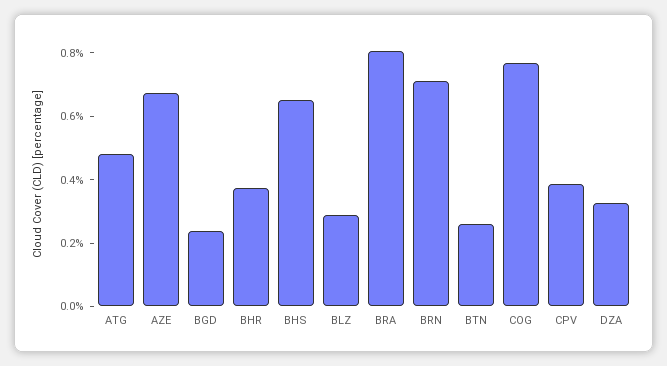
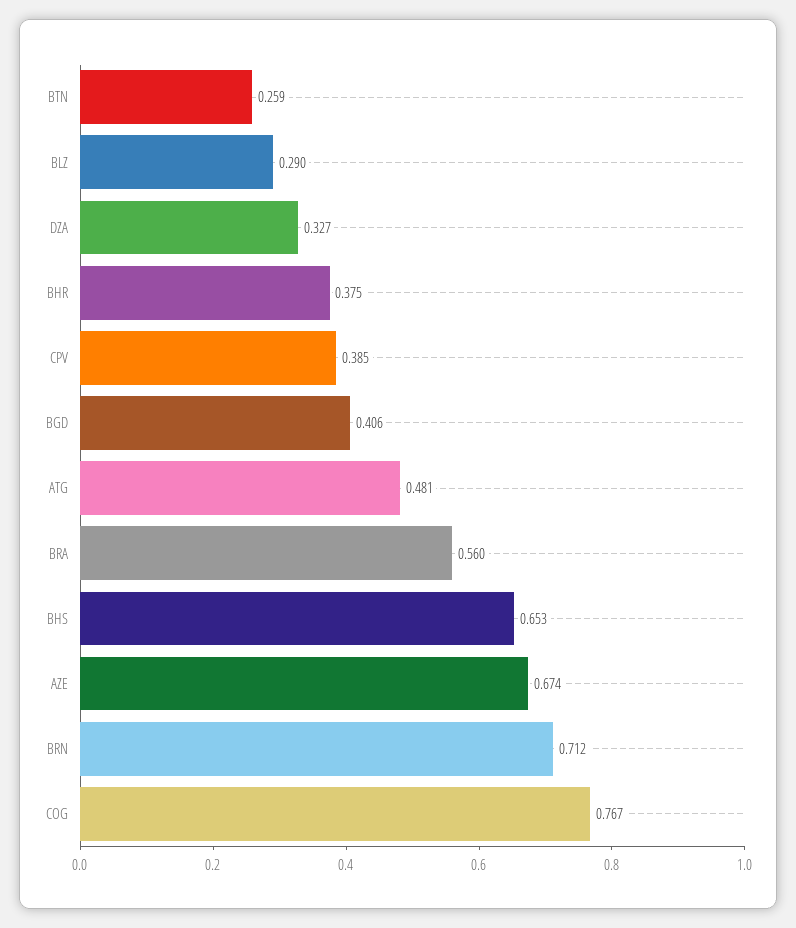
BGD: 0.25 -> 0.406
BRA: 0.8 -> 0.56

